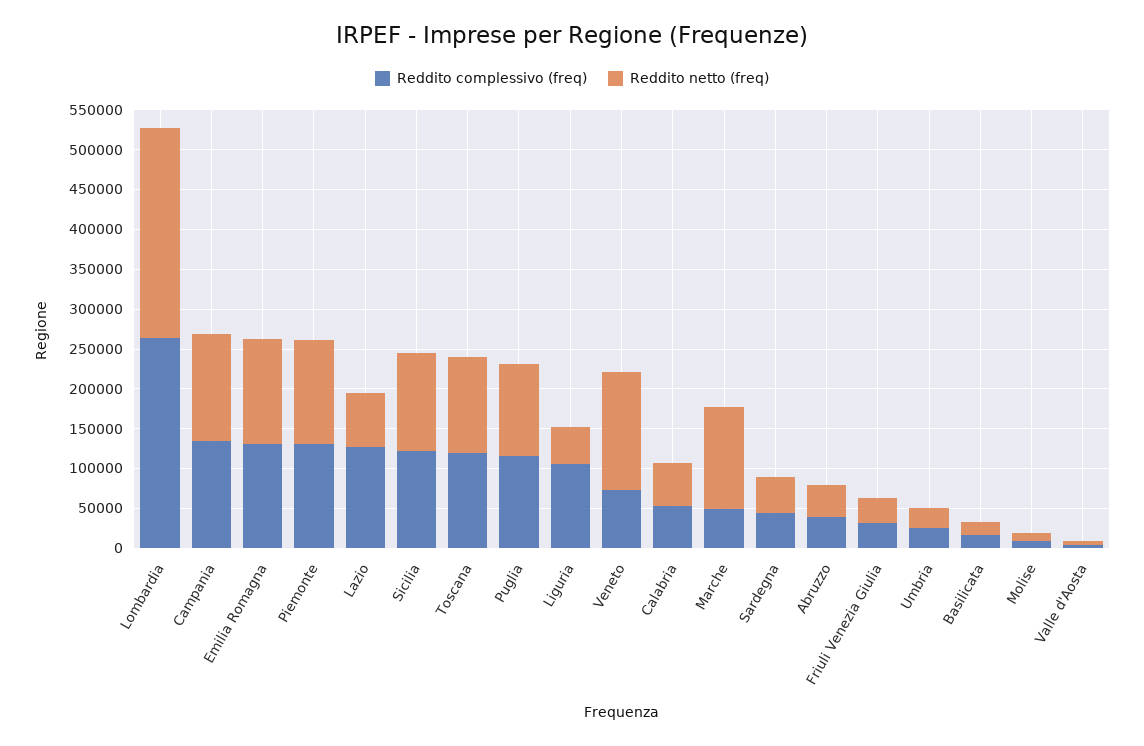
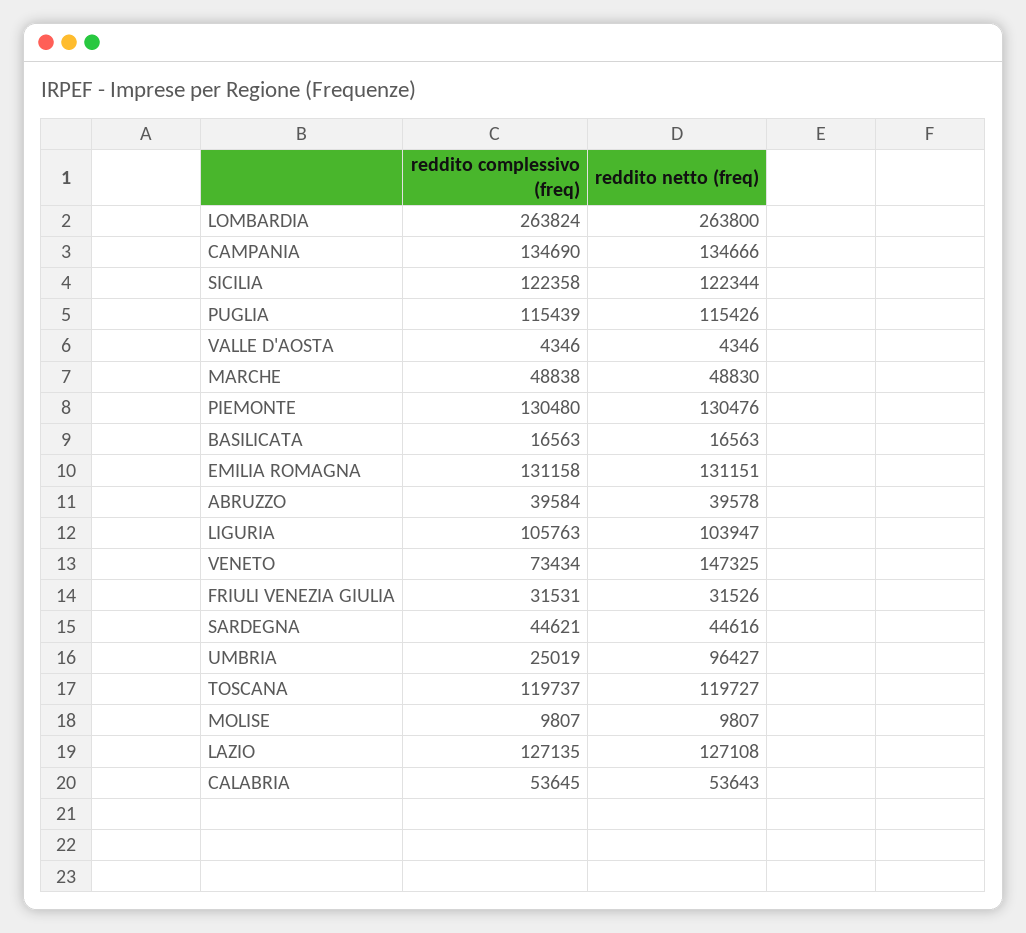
Reddito netto (freq), Lazio: 75000 -> 127108
Reddito netto (freq), Liguria: 50000 -> 103947
Reddito netto (freq), Marche: 125000 -> 48830
Reddito netto (freq), Umbria: 25000 -> 96427

